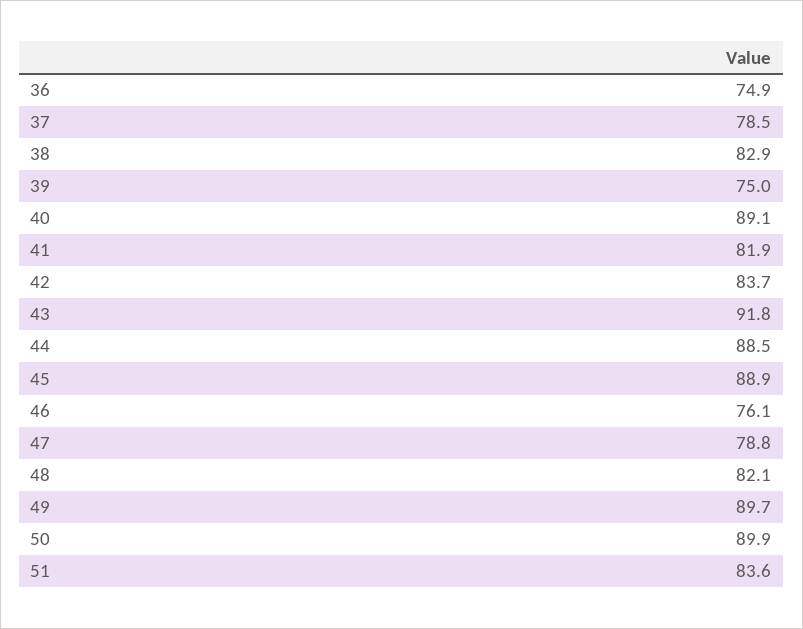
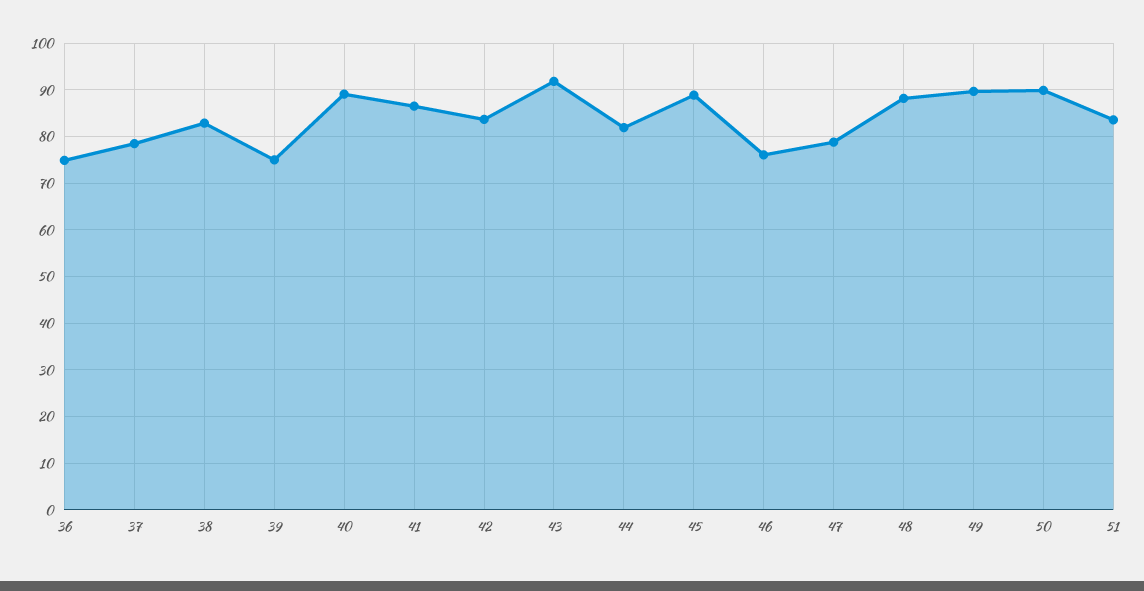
41: 81.9 -> 86
44: 88.5 -> 82
48: 82.1 -> 88

